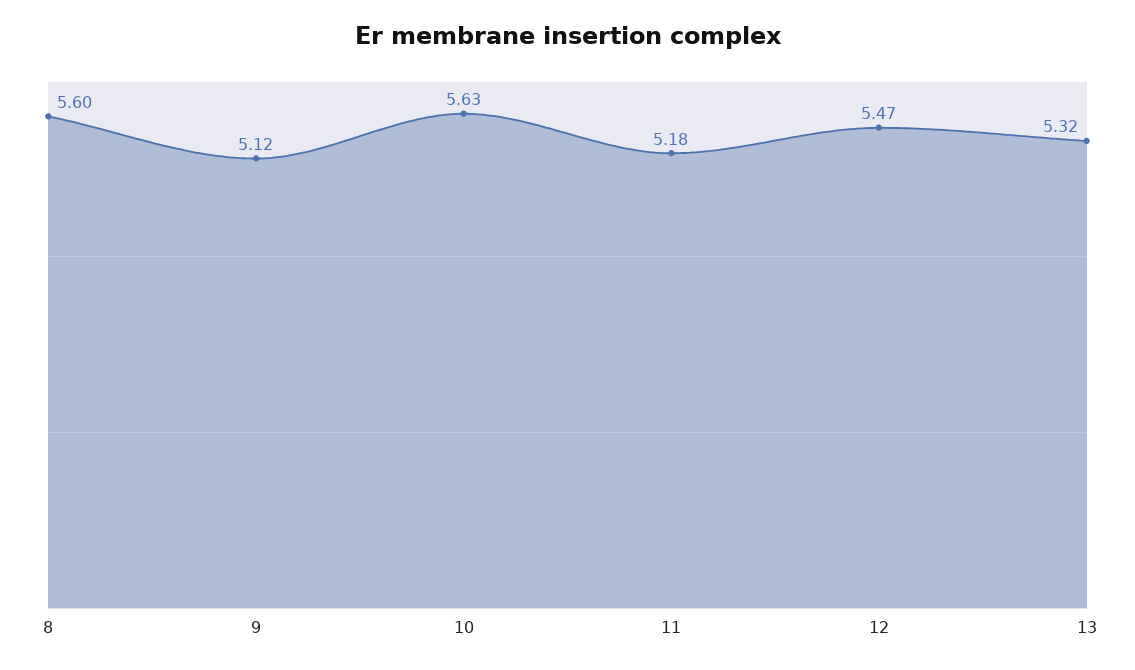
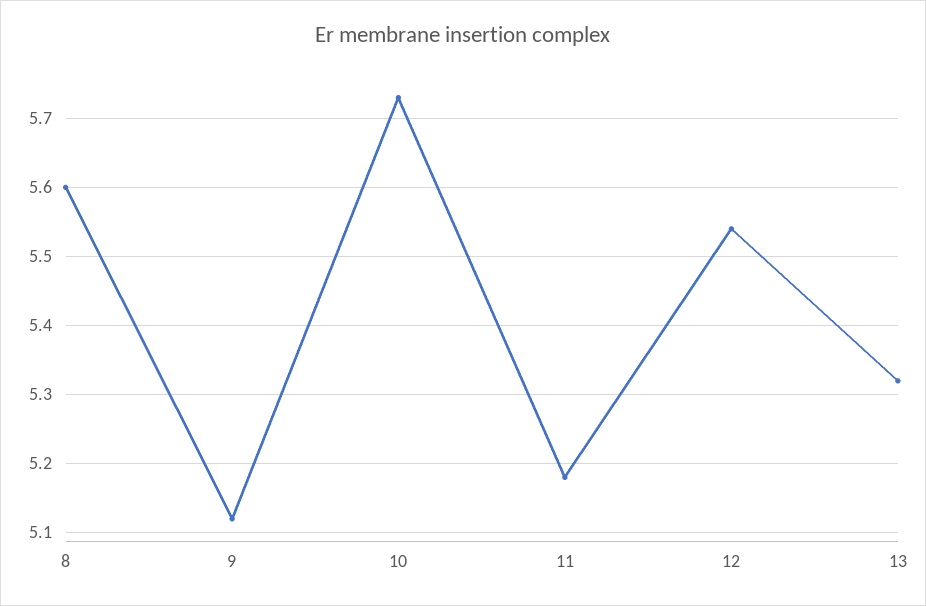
10: 5.63 -> 5.73
12: 5.47 -> 5.54

